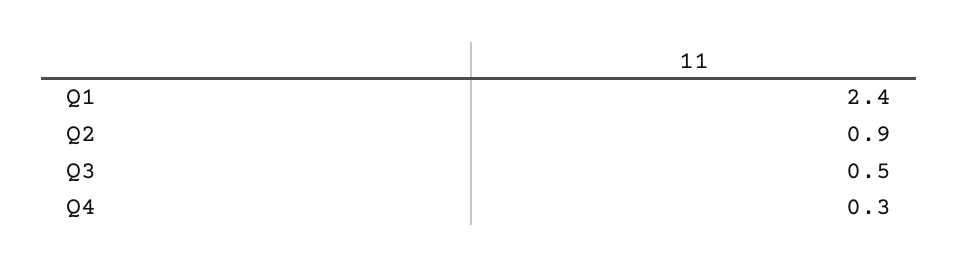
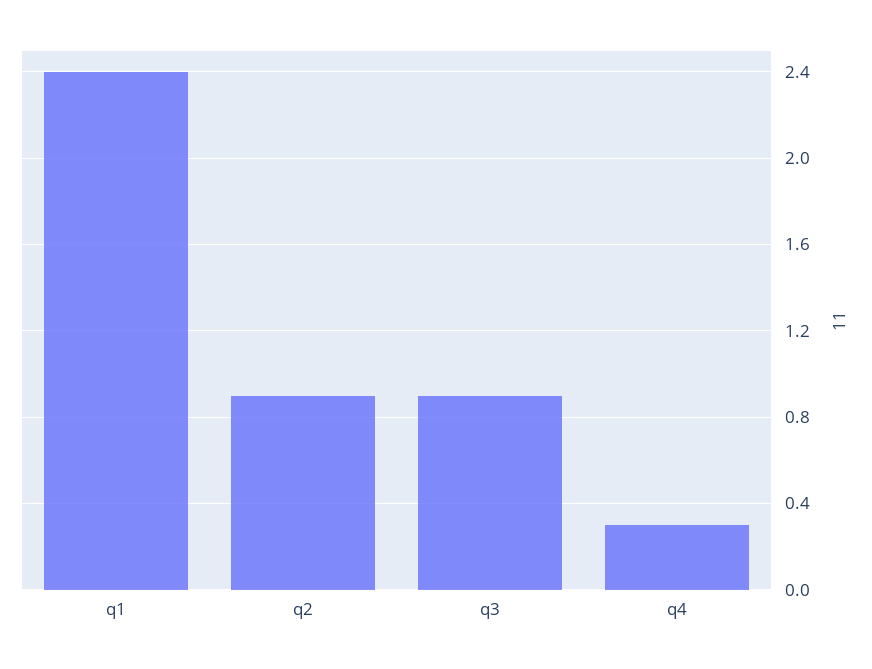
Q3: 0.5 -> 0.9

